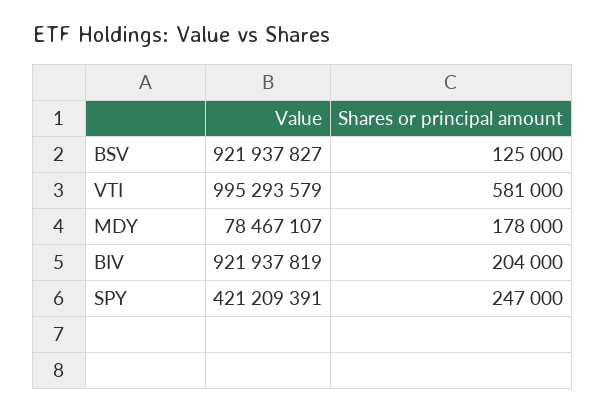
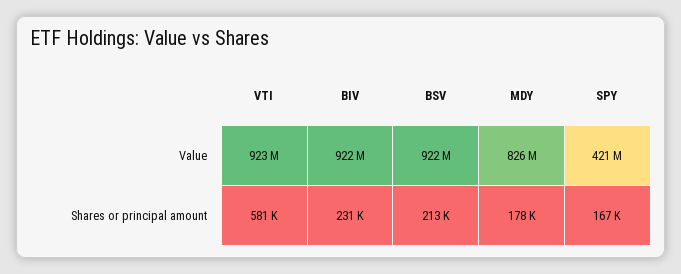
Shares or principal amount, BSV: 125000 -> 213000
Value, VTI: 995293579 -> 923000000
Value, MDY: 78467107 -> 826000000
Shares or principal amount, BIV: 204000 -> 231000
Shares or principal amount, SPY: 247000 -> 167000

